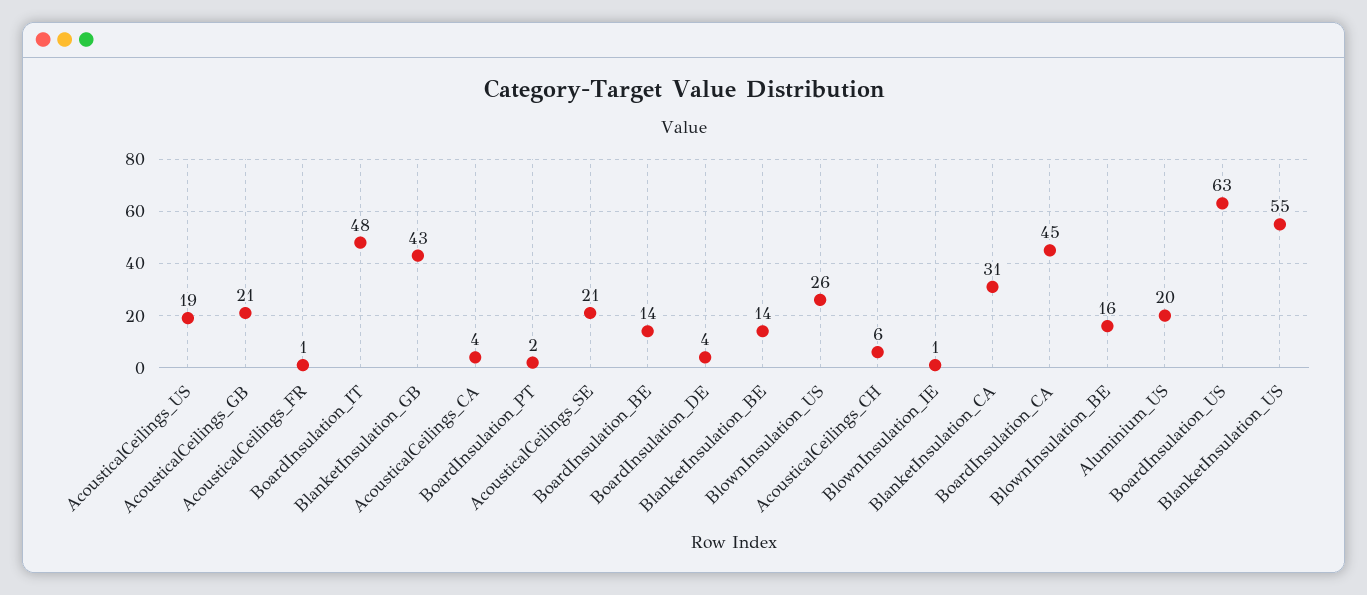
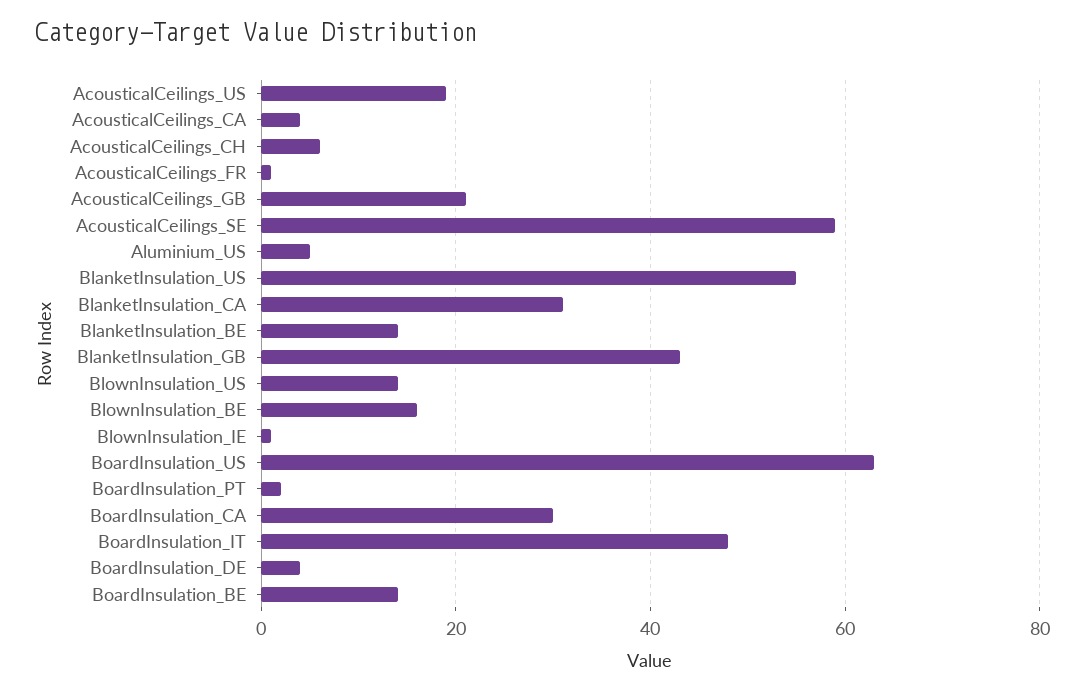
AcousticalCeilings_SE: 21 -> 60
BlownInsulation_US: 26 -> 15
BoardInsulation_CA: 45 -> 30
Aluminium_US: 20 -> 5

